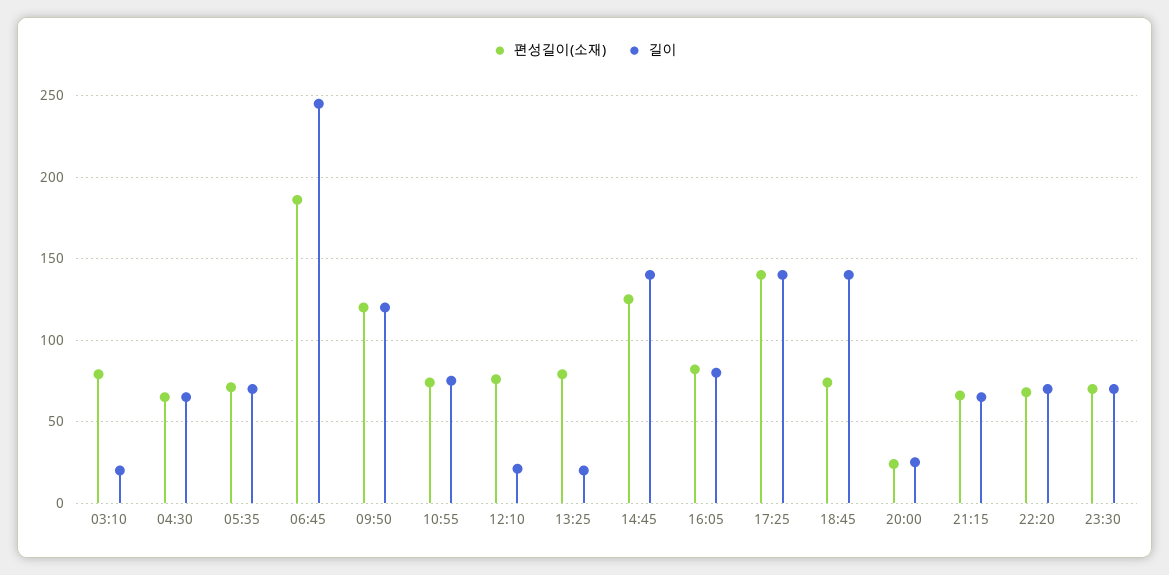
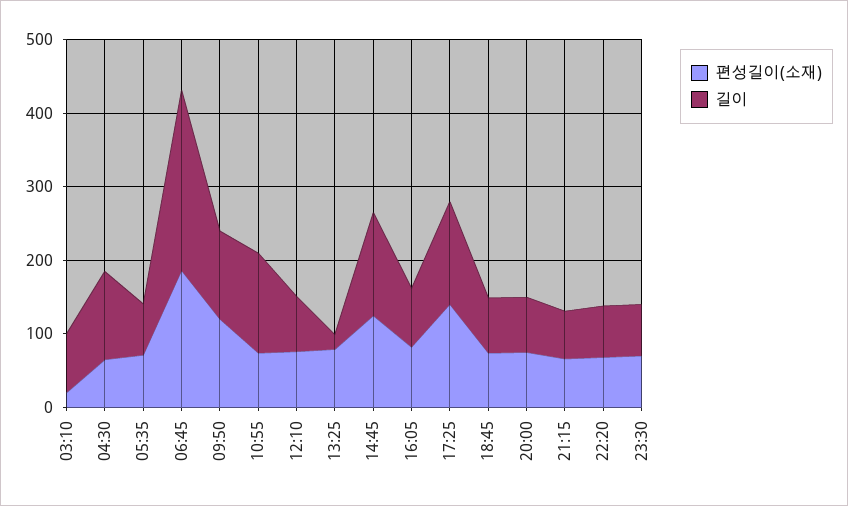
편성길이(소재), 03:10: 80 -> 20
길이, 03:10: 20 -> 80
길이, 04:30: 65 -> 120
길이, 10:55: 75 -> 140
길이, 12:10: 20 -> 80
길이, 18:45: 140 -> 80
편성길이(소재), 20:00: 25 -> 80
길이, 20:00: 25 -> 80

